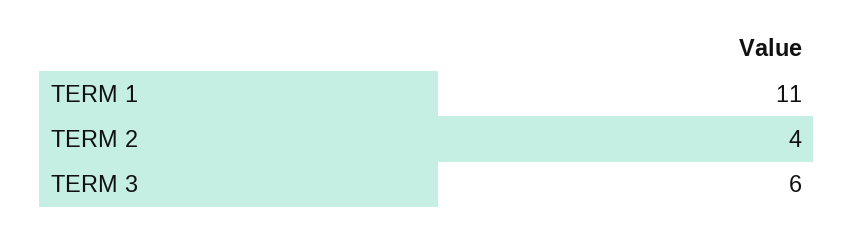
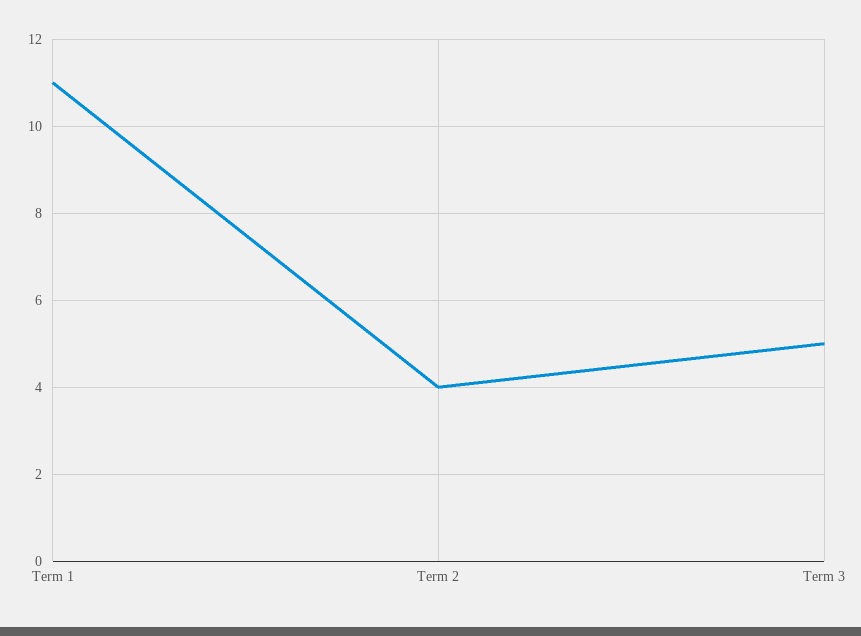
TERM 3: 6 -> 5

